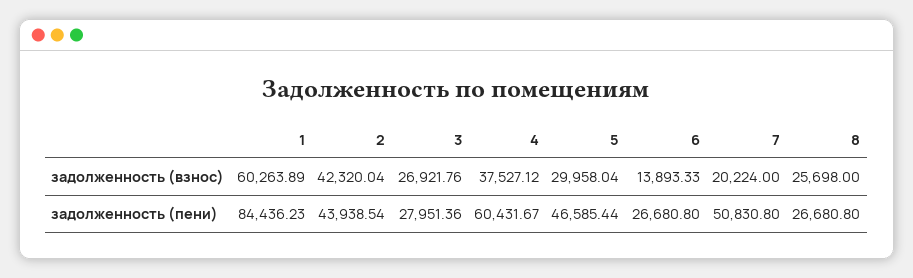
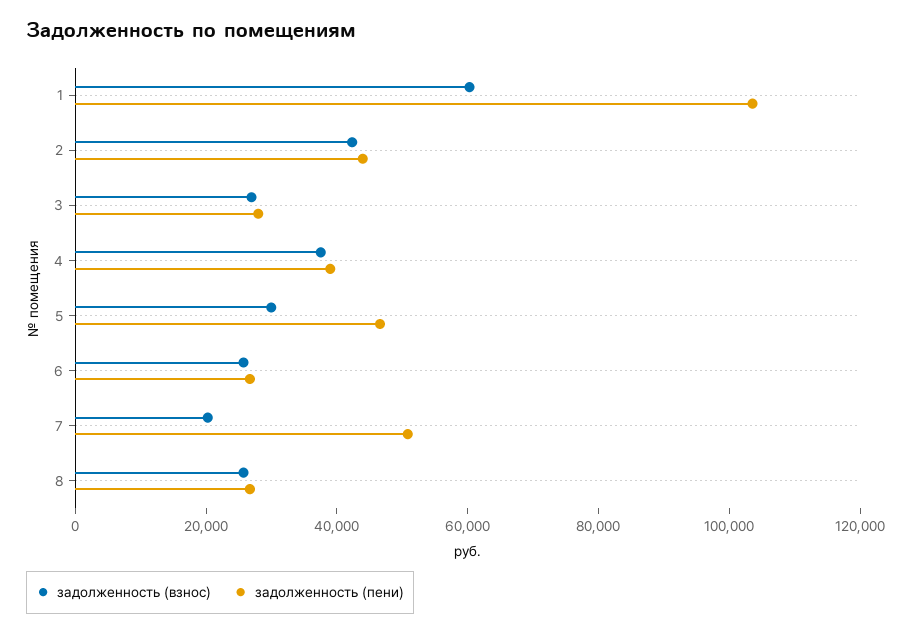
задолженность (взнос), 6: 13893.33 -> 25000
задолженность (пени), 1: 84436.23 -> 105000
задолженность (пени), 4: 60431.67 -> 40000

